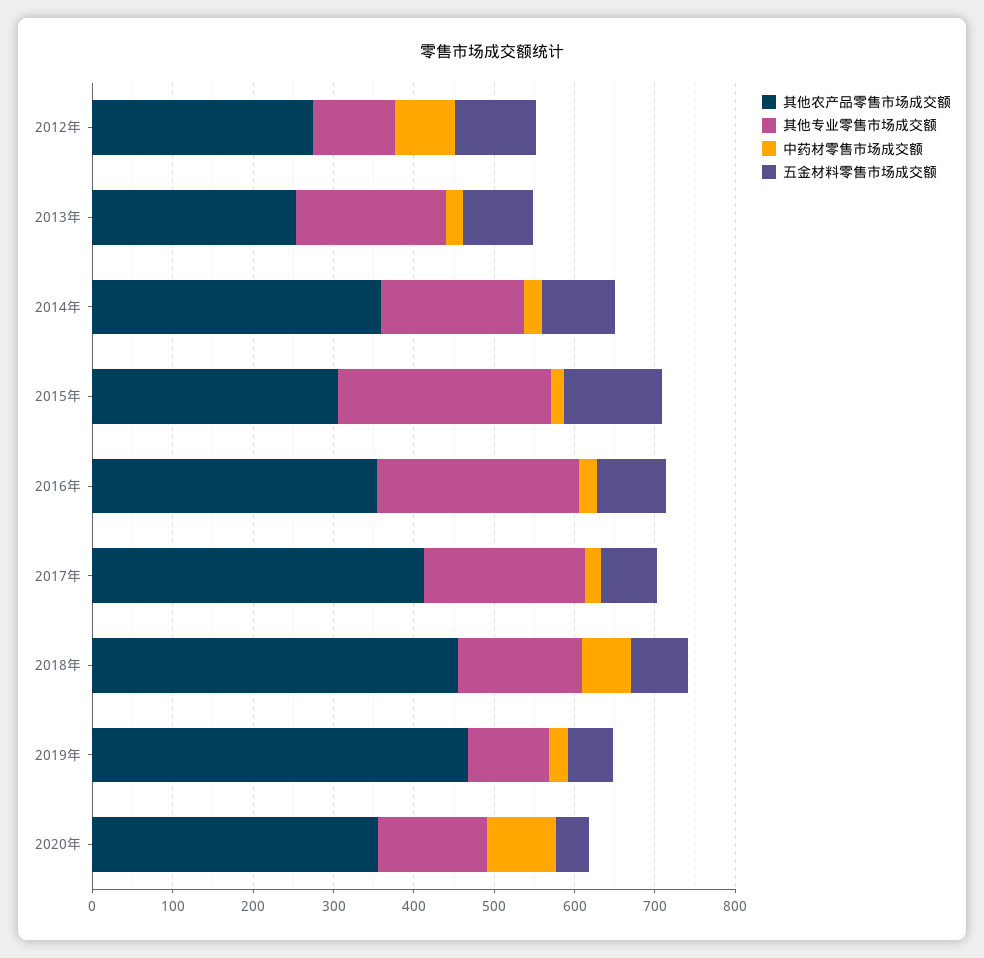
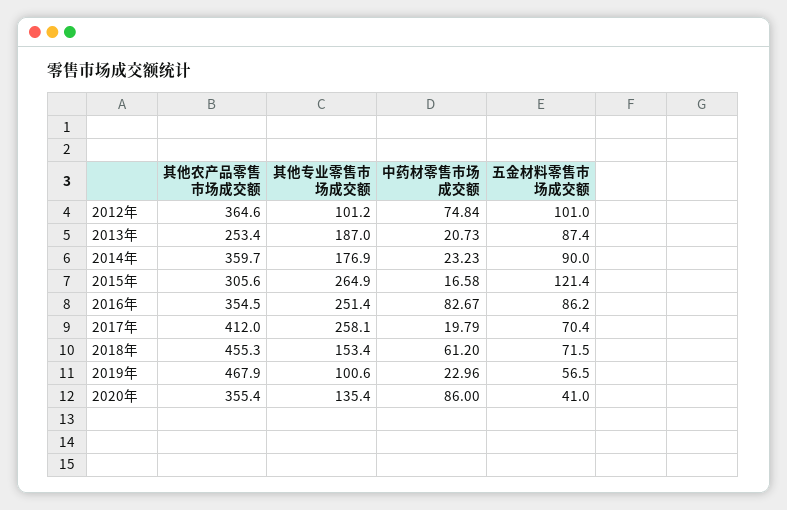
其他农产品零售市场成交额, 2012年: 280 -> 364.6
中药材零售市场成交额, 2016年: 20 -> 82.67
其他专业零售市场成交额, 2017年: 200 -> 258.1

